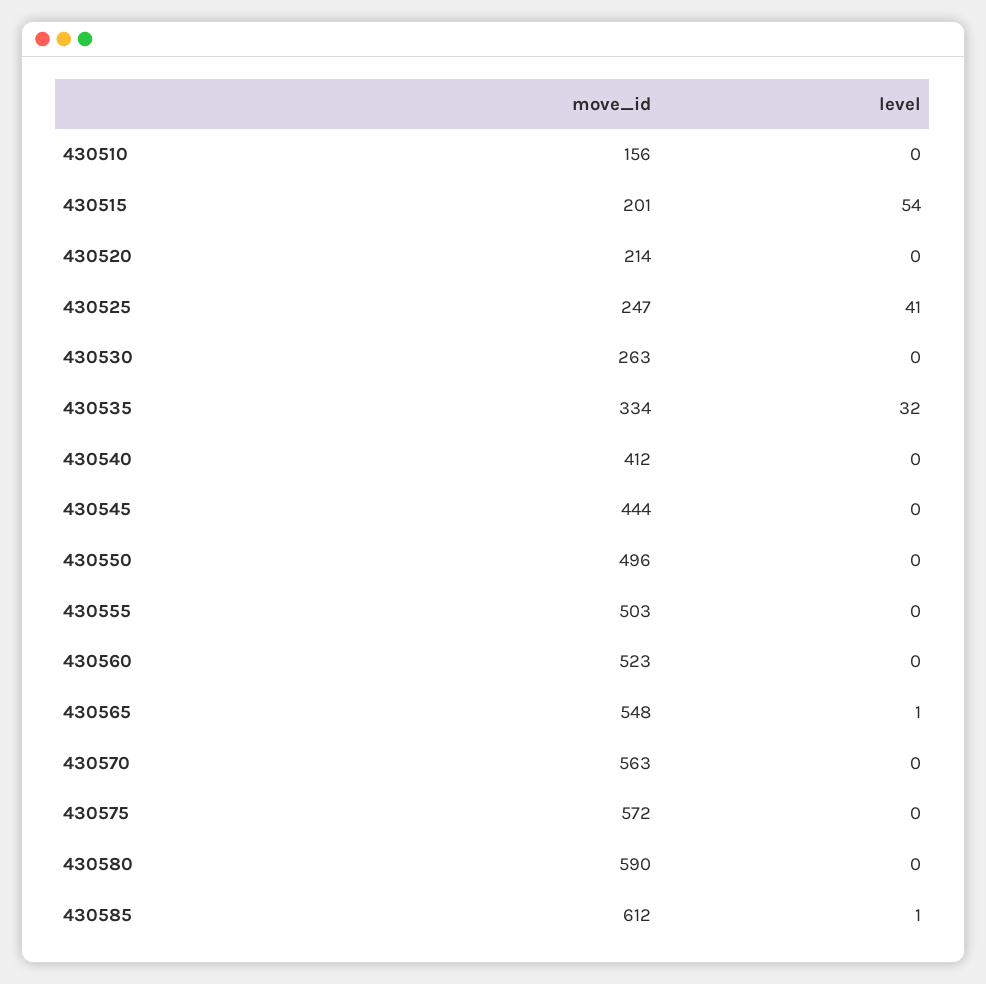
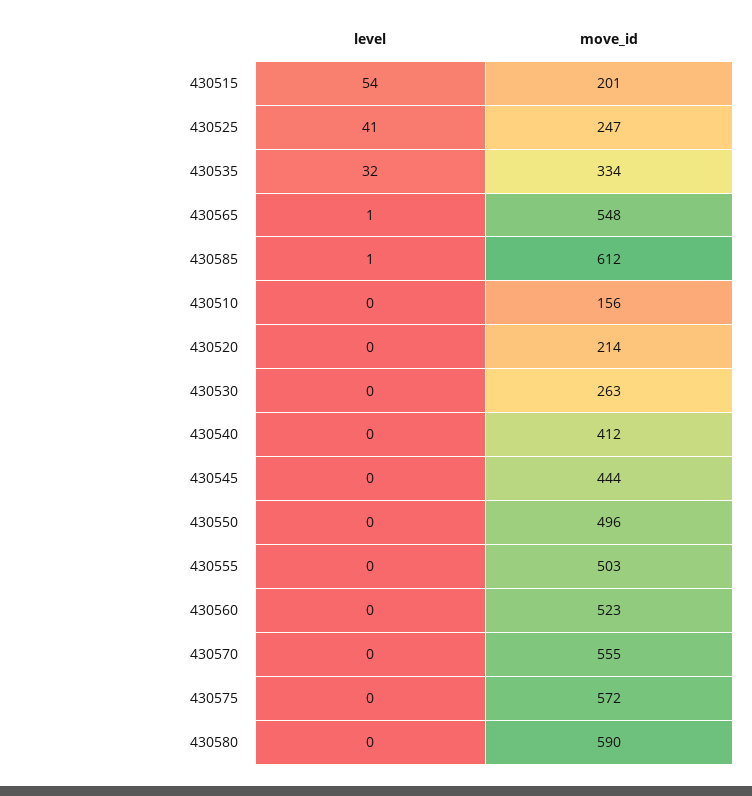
move_id, 430570: 563 -> 555

